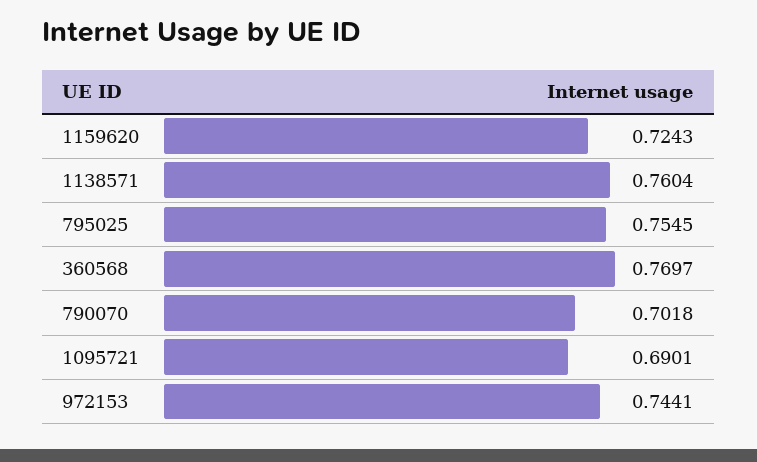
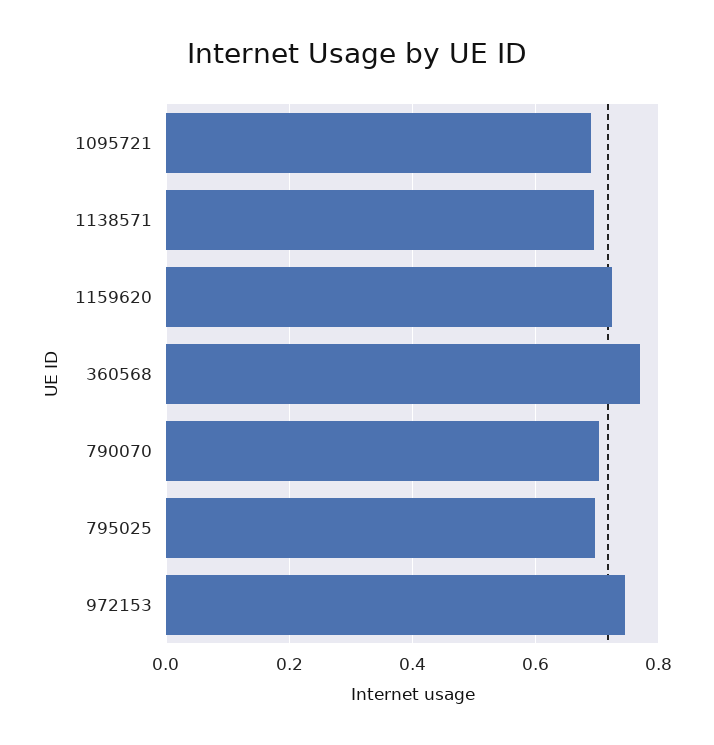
1138571: 0.7604 -> 0.7
795025: 0.7545 -> 0.7

